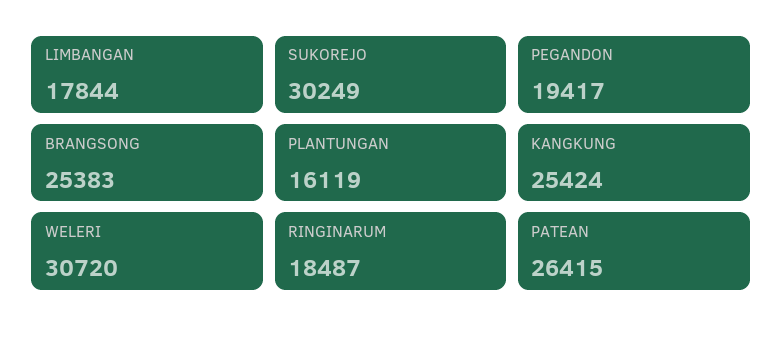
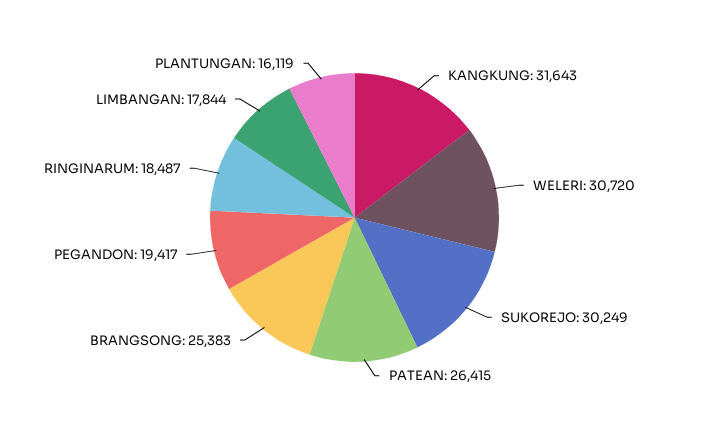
KANGKUNG: 25424 -> 31643

